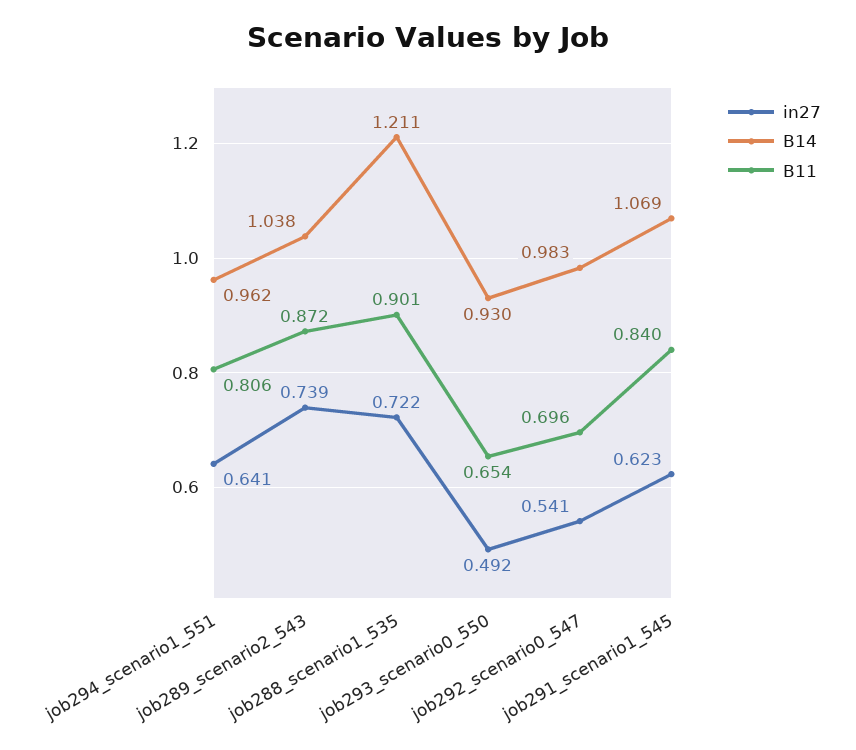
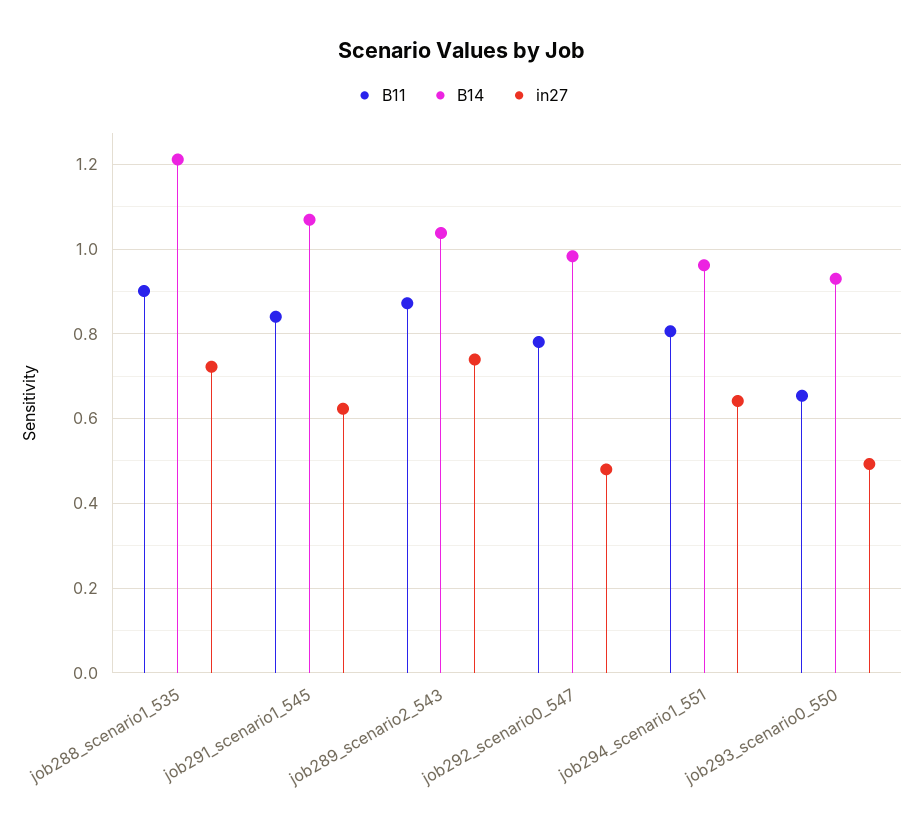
in27, job292_scenario0_547: 0.541 -> 0.48
B11, job292_scenario0_547: 0.696 -> 0.78

